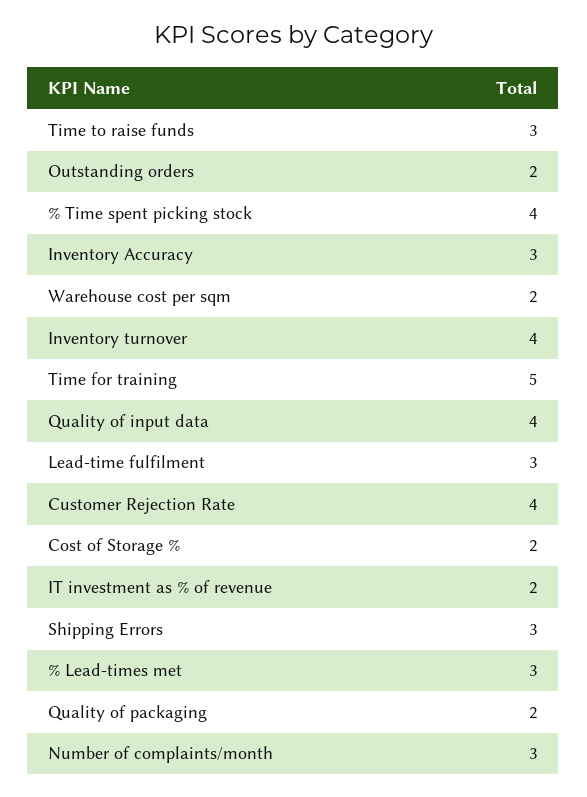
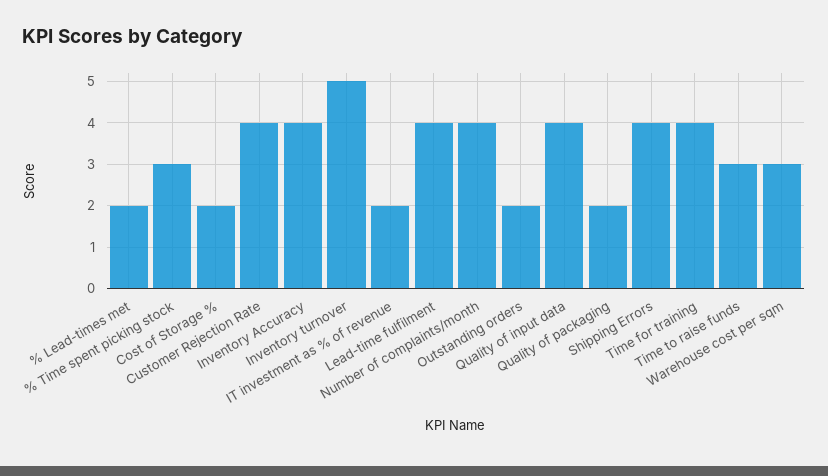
% Time spent picking stock: 4 -> 3
Inventory Accuracy: 3 -> 4
Warehouse cost per sqm: 2 -> 3
Inventory turnover: 4 -> 5
Time for training: 5 -> 4
Lead-time fulfilment: 3 -> 4
Shipping Errors: 3 -> 4
% Lead-times met: 3 -> 2
Number of complaints/month: 3 -> 4

